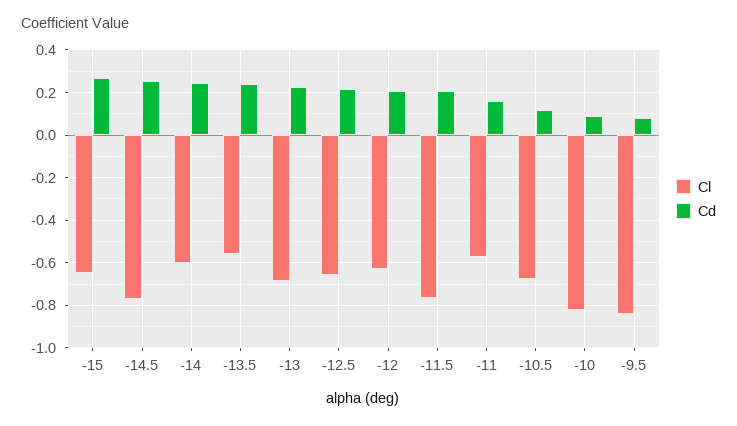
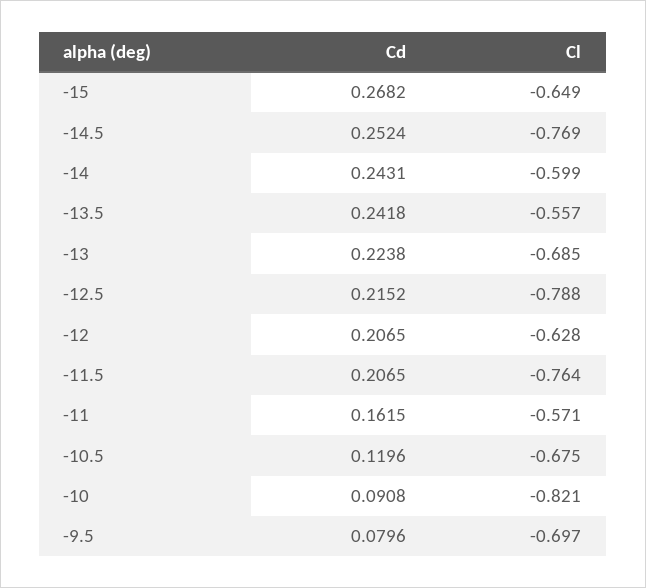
Cl, -12.5: -0.65 -> -0.788
Cl, -9.5: -0.85 -> -0.697

